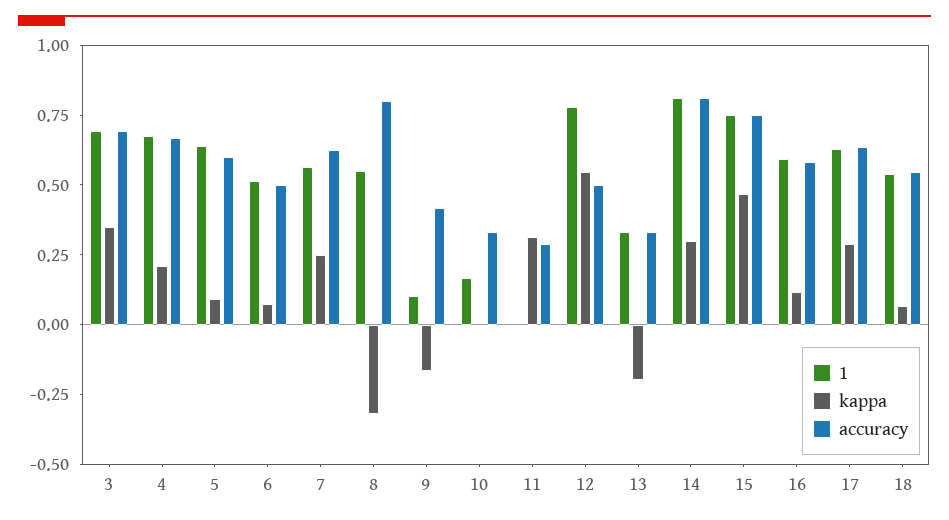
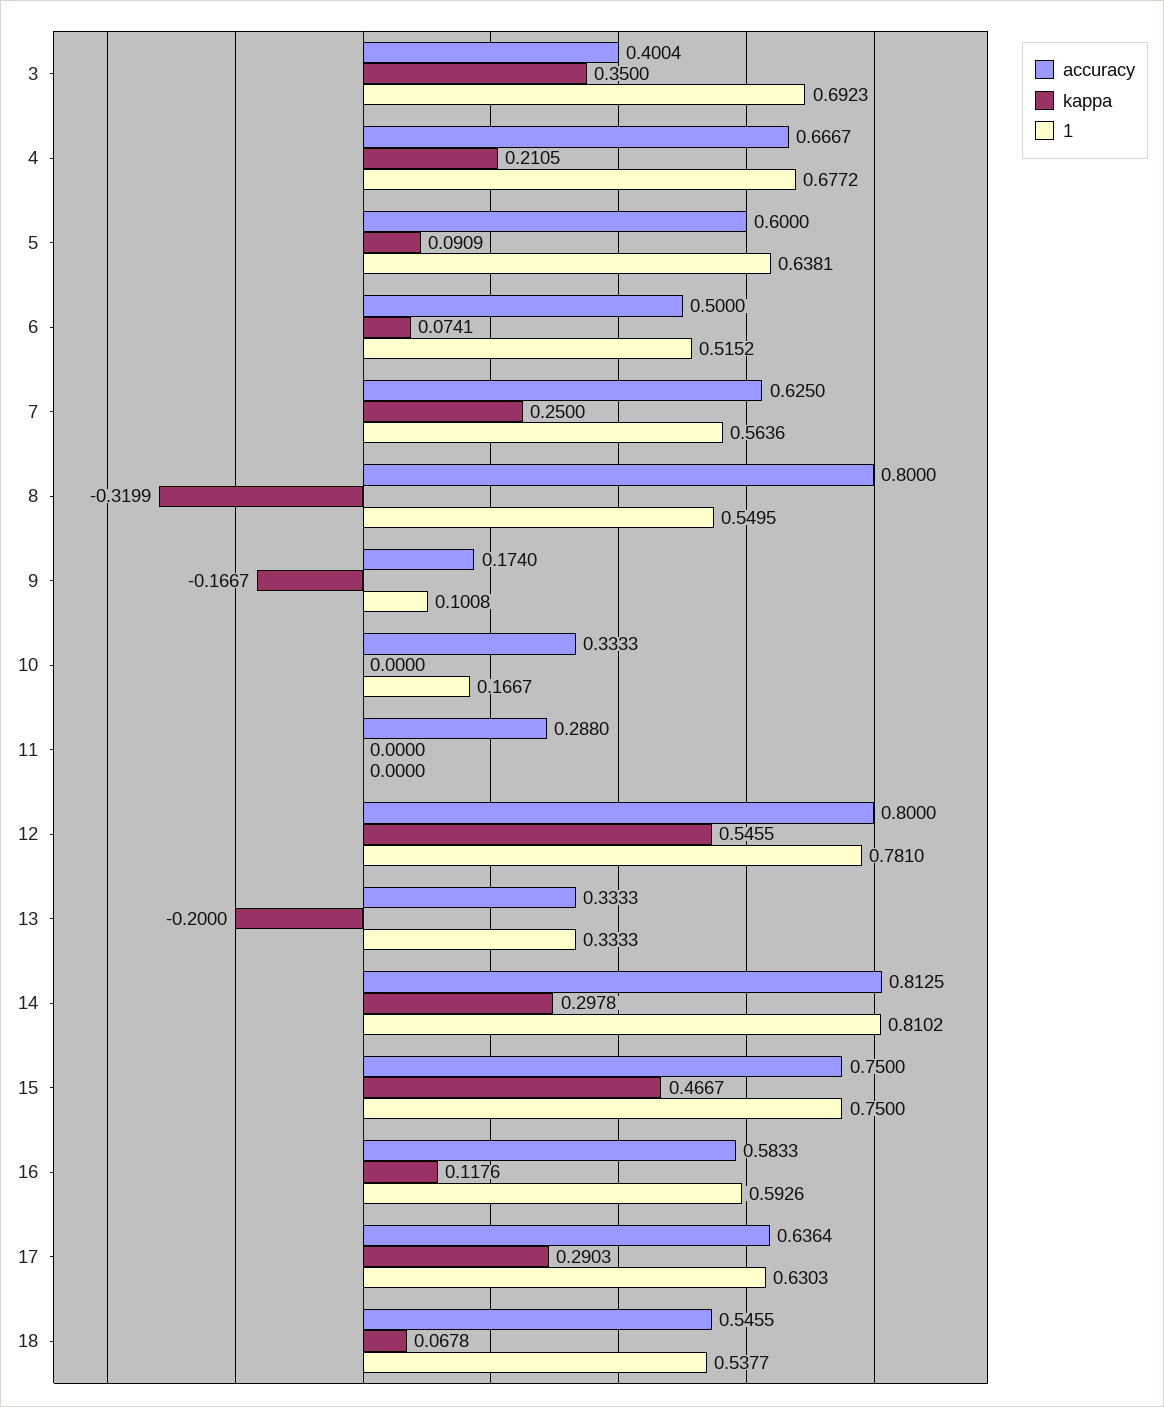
accuracy, 3: 0.7 -> 0.4004
accuracy, 9: 0.4 -> 0.174
kappa, 11: 0.3 -> 0
accuracy, 12: 0.5 -> 0.8

